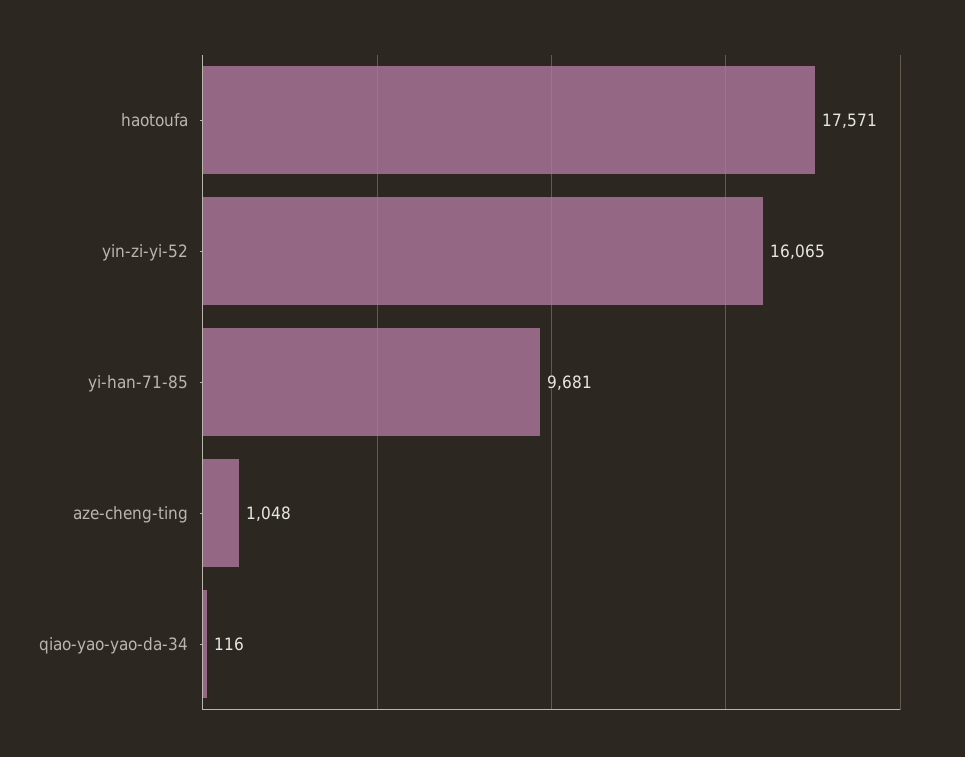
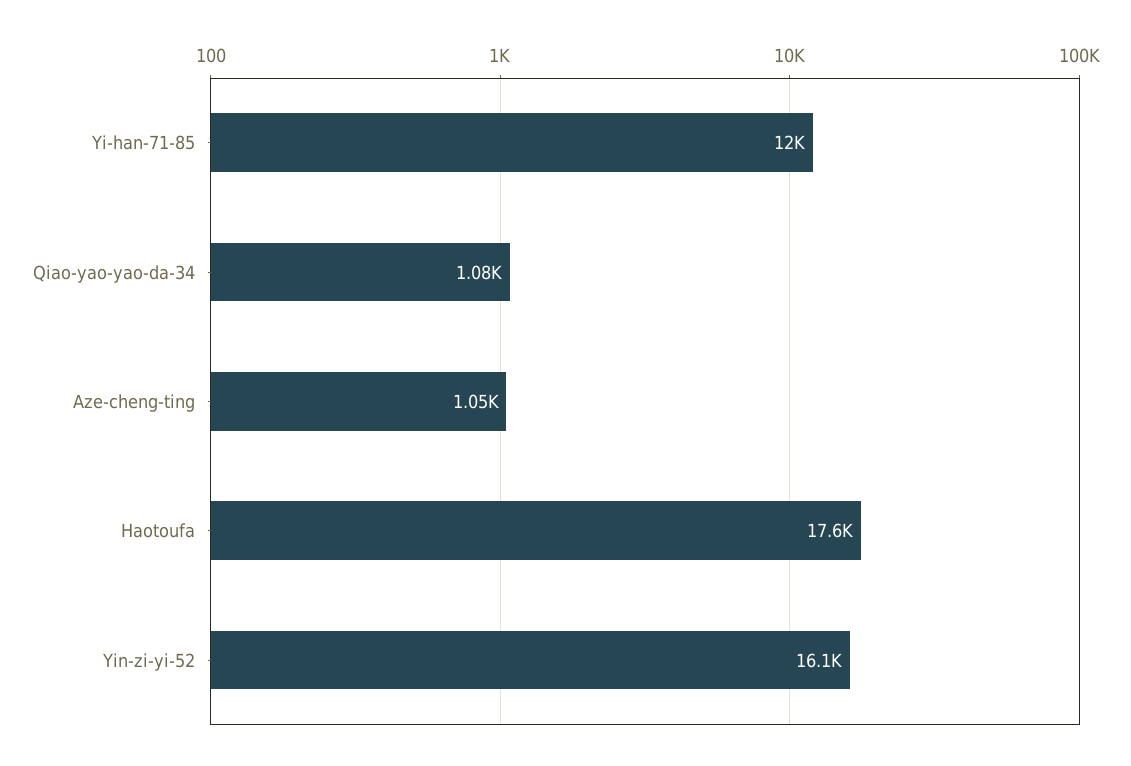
yi-han-71-85: 9681 -> 12000
qiao-yao-yao-da-34: 116 -> 1080

